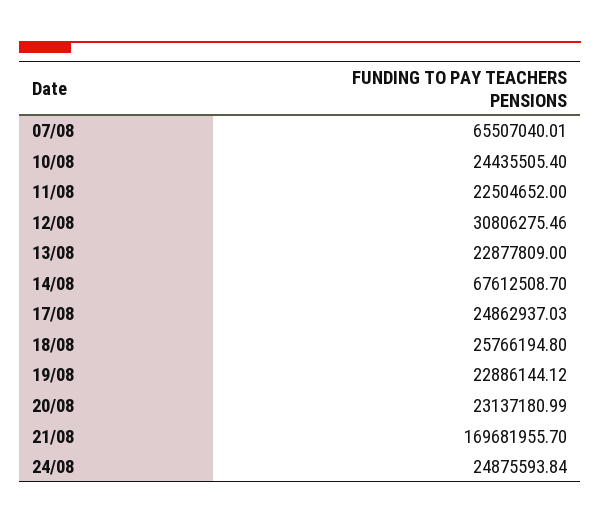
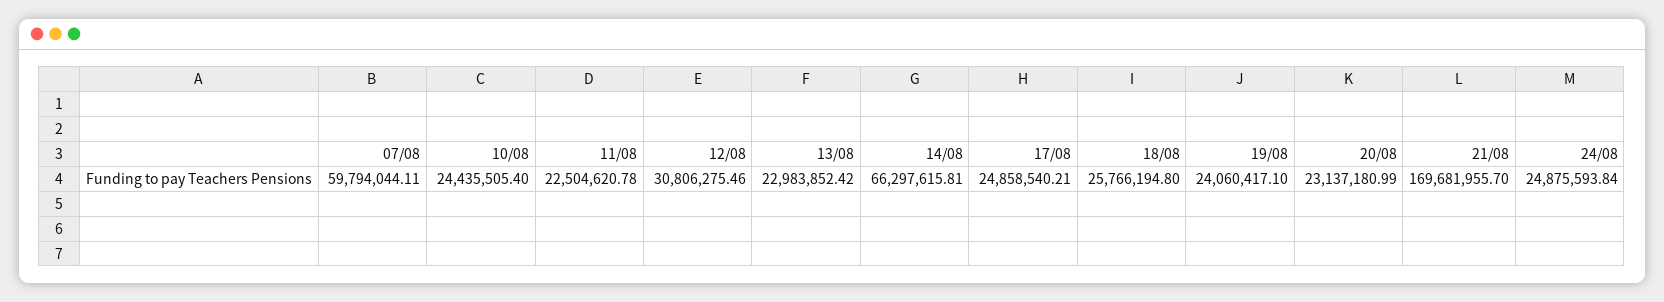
07/08: 65507040.01 -> 59794044.11
11/08: 22504652 -> 22504620.78
13/08: 22877809 -> 22983852.42
14/08: 67612508.7 -> 66297615.81
17/08: 24862937.03 -> 24858540.21
19/08: 22886144.12 -> 24060417.1

